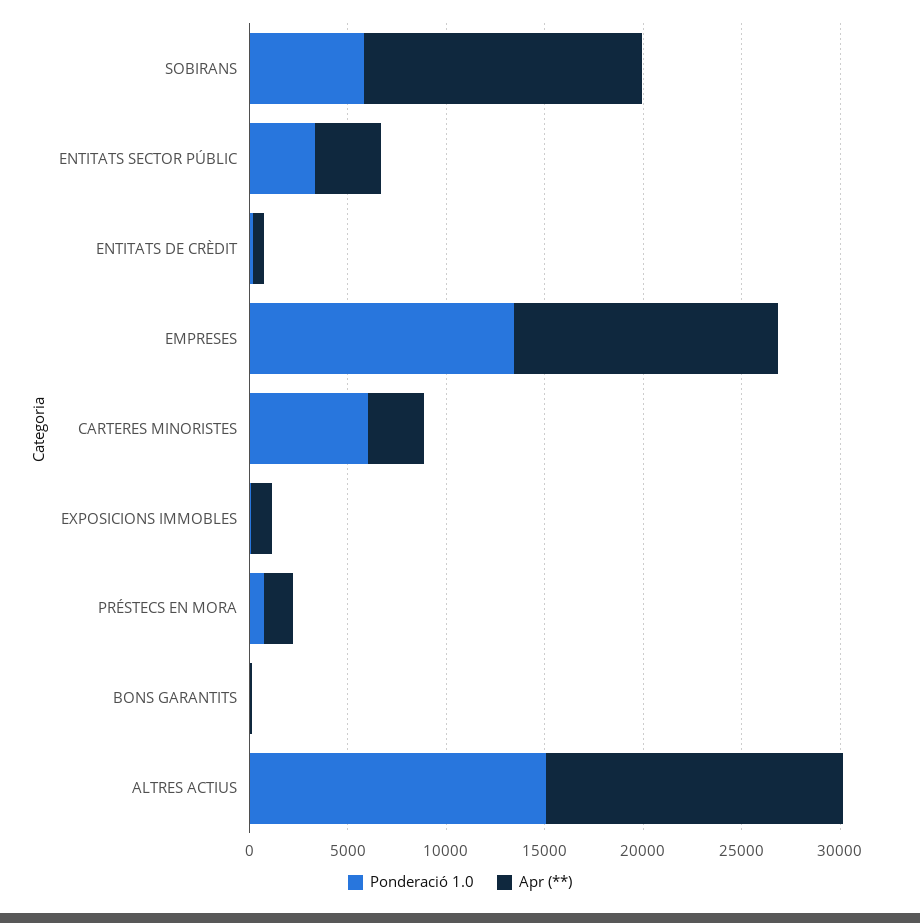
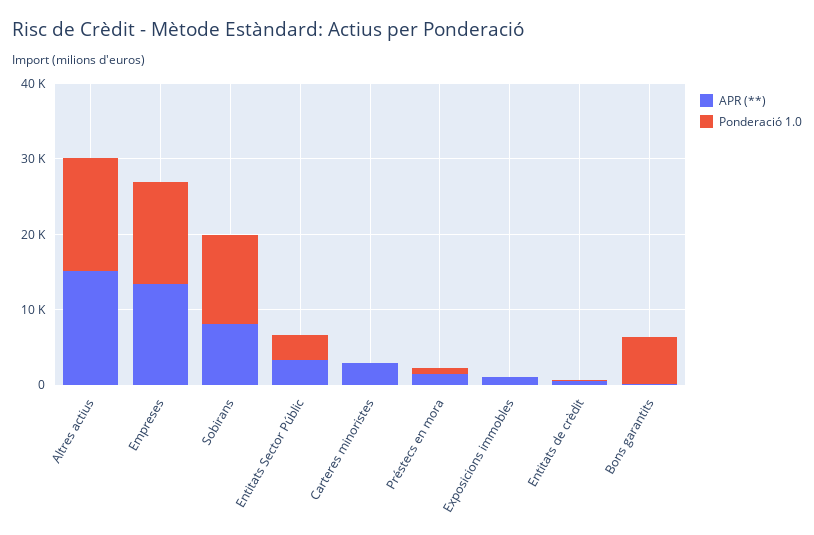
Ponderació 1.0, SOBIRANS: 6000 -> 12000
Apr (**), SOBIRANS: 14000 -> 8000
Ponderació 1.0, CARTERES MINORISTES: 6000 -> 0
Ponderació 1.0, BONS GARANTITS: 0 -> 6000

